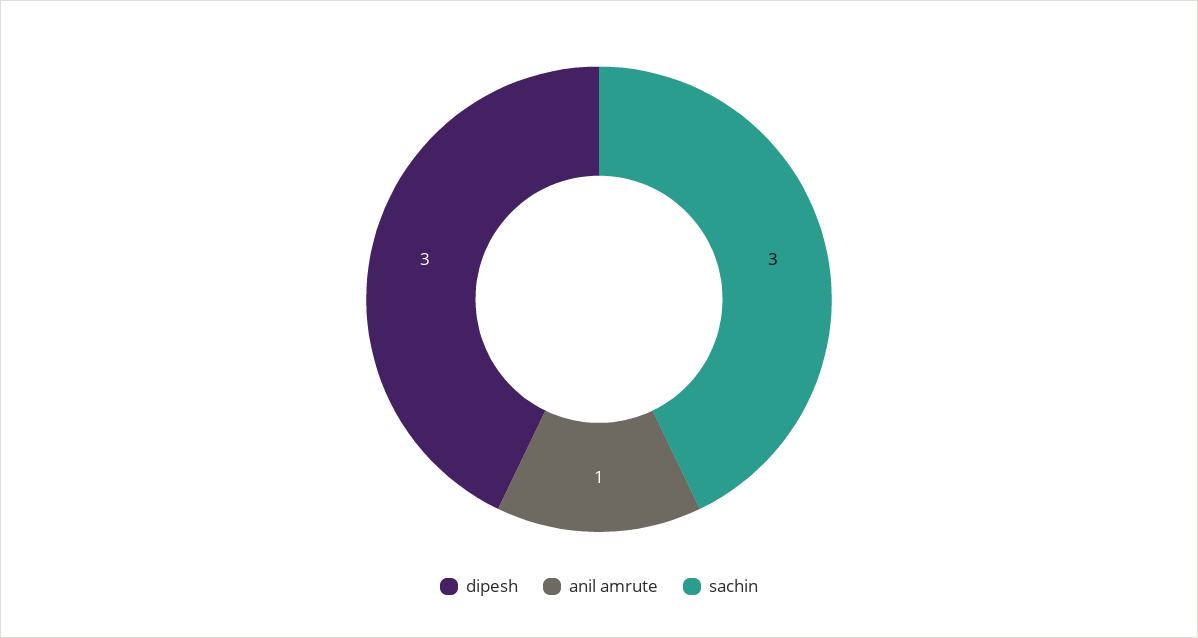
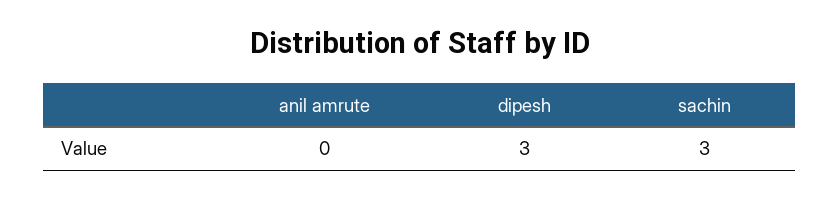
anil amrute: 1 -> 0

